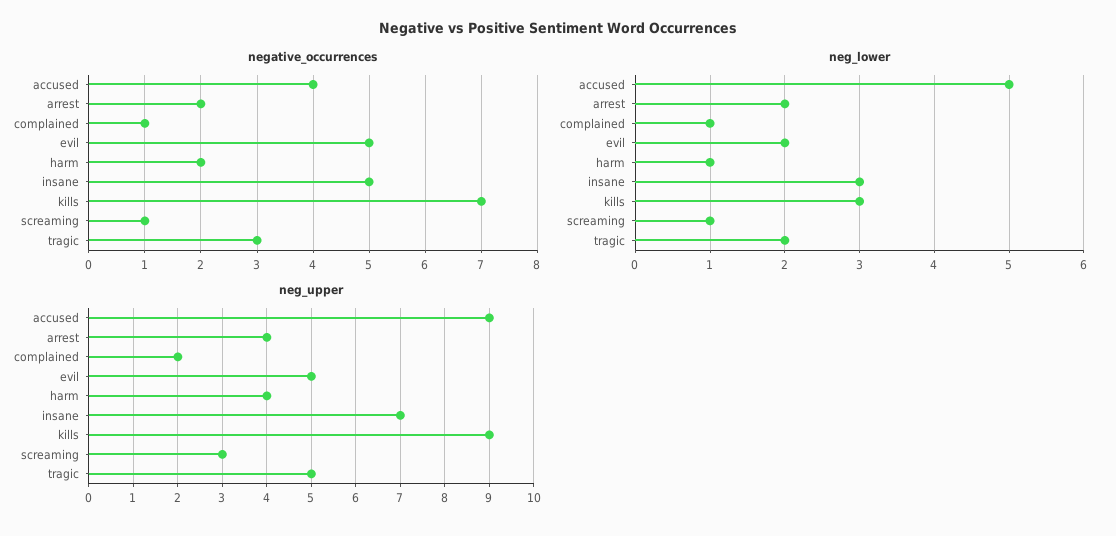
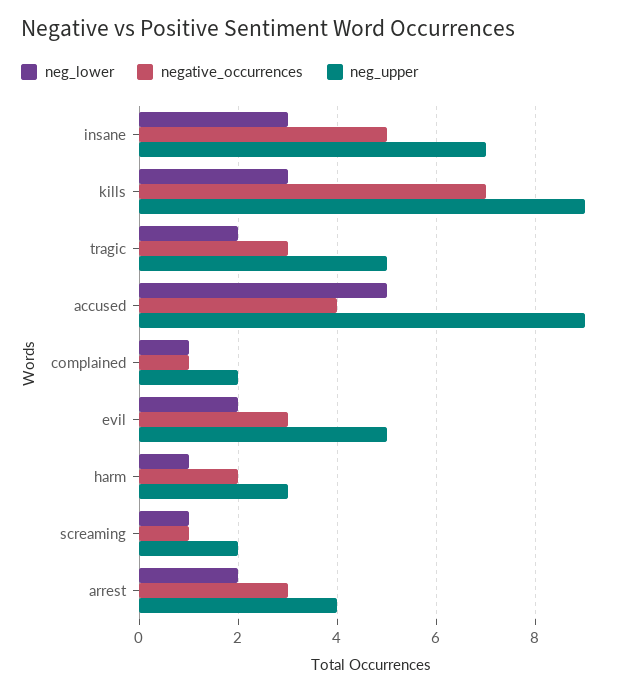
negative_occurrences, arrest: 2 -> 3
negative_occurrences, evil: 5 -> 3
neg_upper, harm: 4 -> 3
neg_upper, screaming: 3 -> 2

